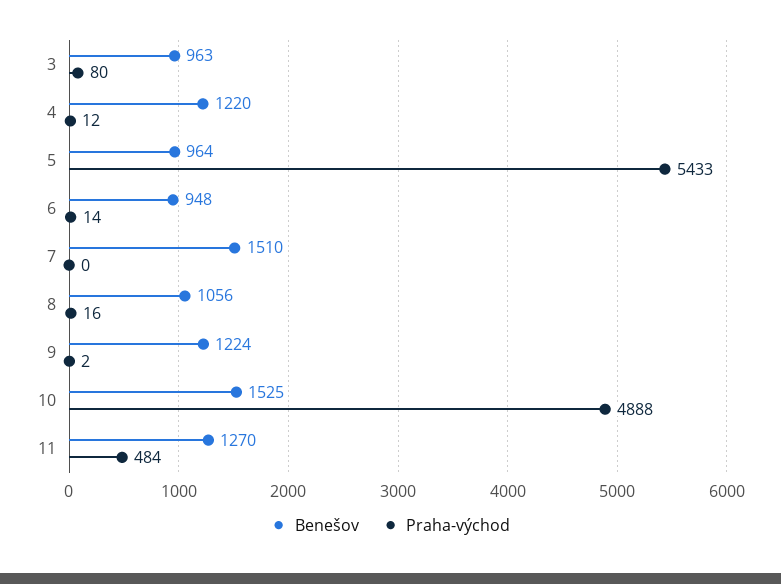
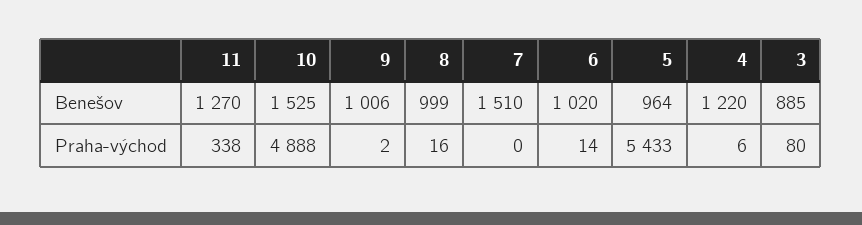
Benešov, 3: 963 -> 885
Praha-východ, 4: 12 -> 6
Benešov, 6: 948 -> 1020
Benešov, 8: 1056 -> 999
Benešov, 9: 1224 -> 1006
Praha-východ, 11: 484 -> 338

